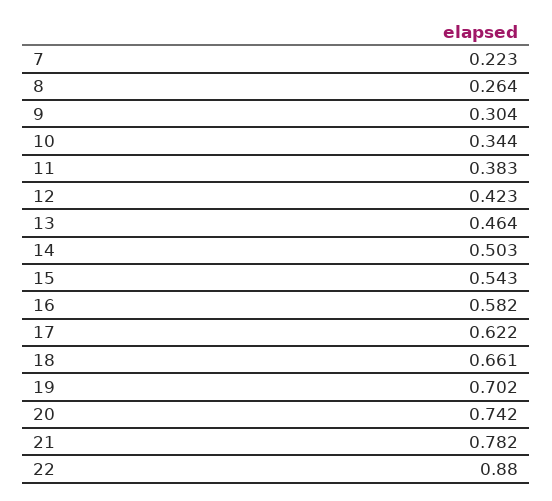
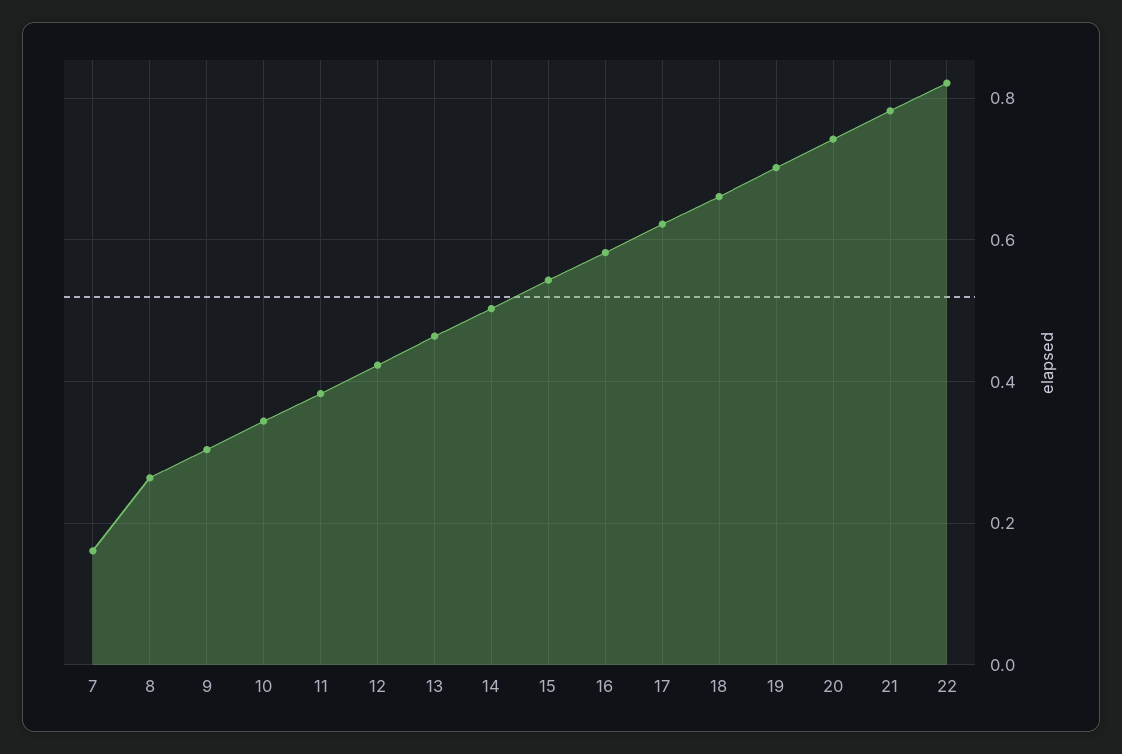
7: 0.223 -> 0.16
22: 0.88 -> 0.82

